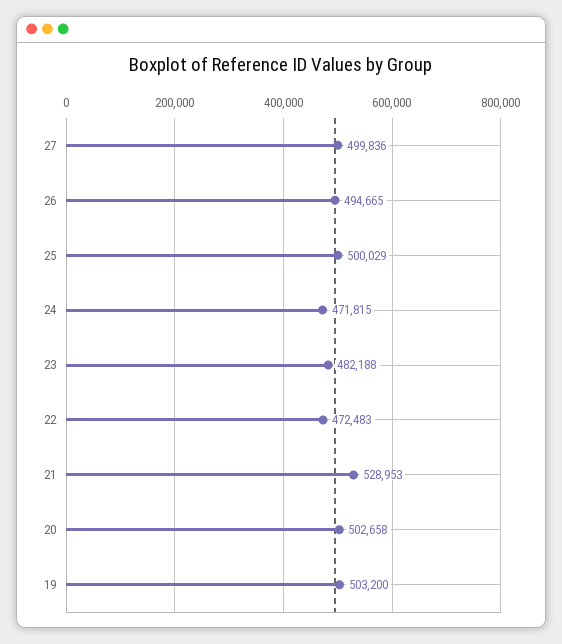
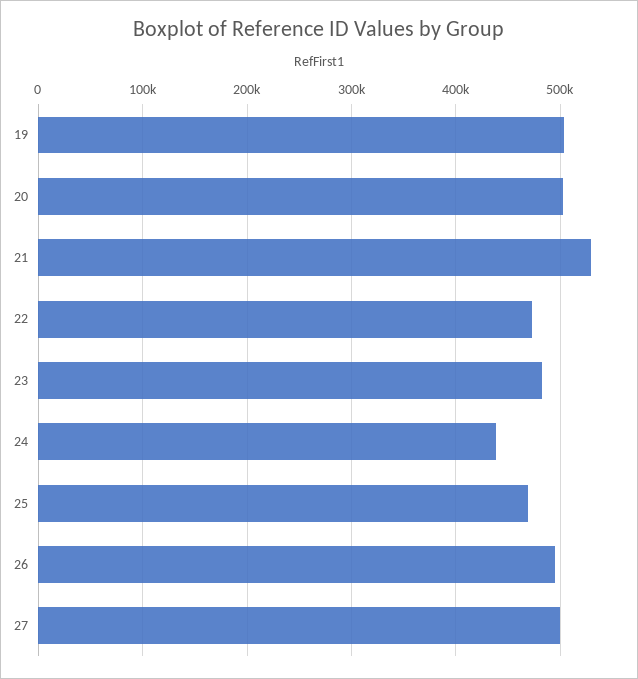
25: 500029 -> 470000
24: 471815 -> 440000

